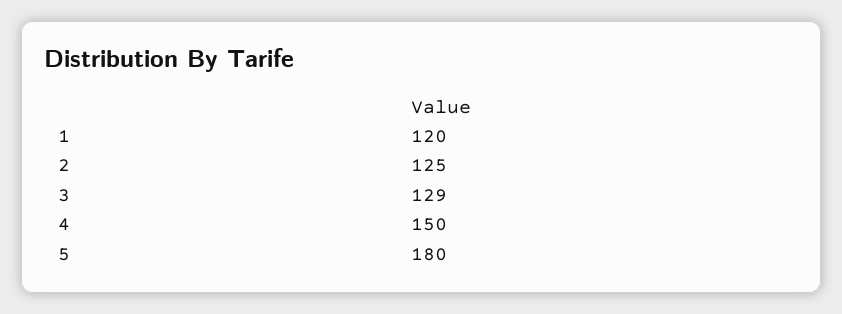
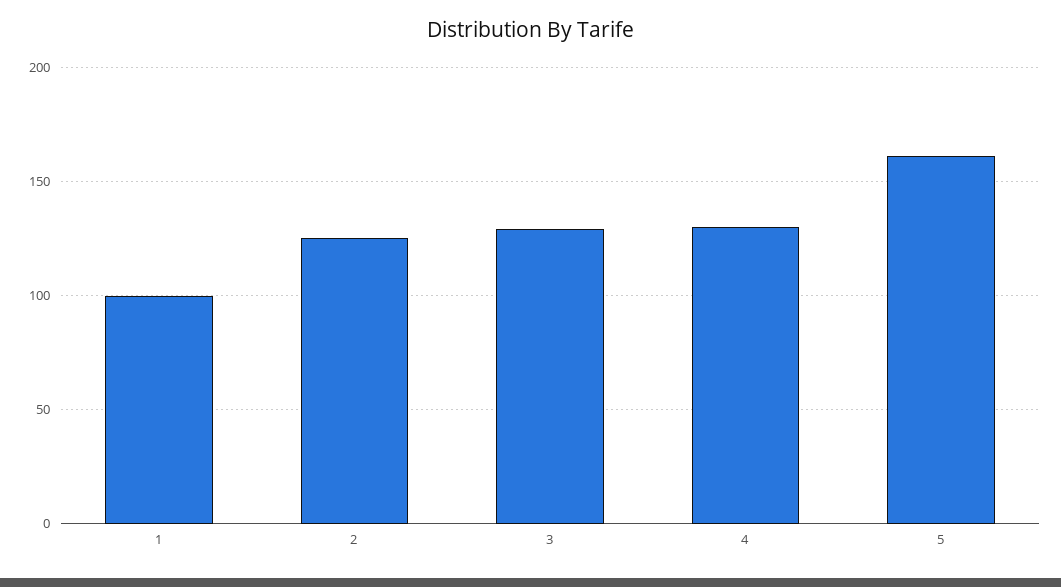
1: 120 -> 100
4: 150 -> 130
5: 180 -> 160

